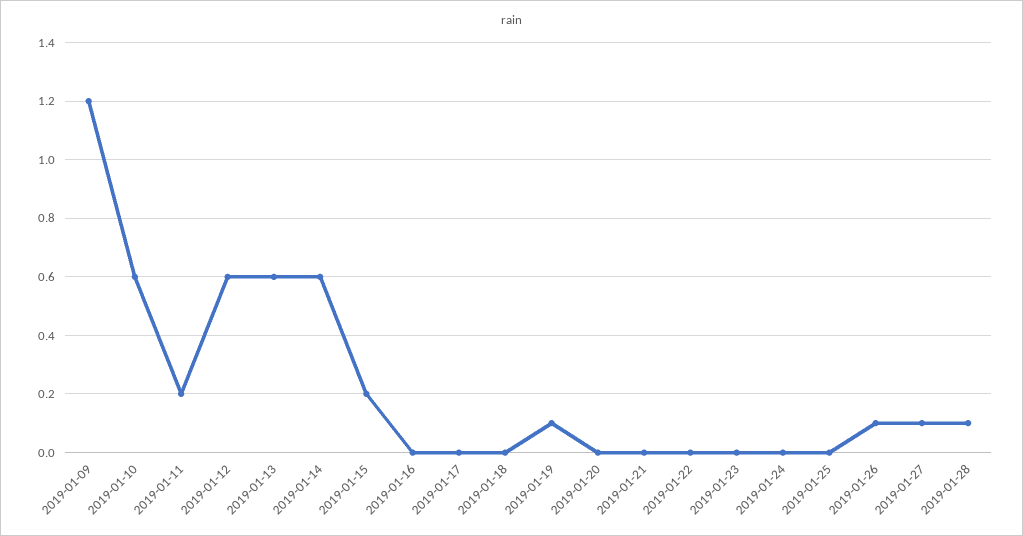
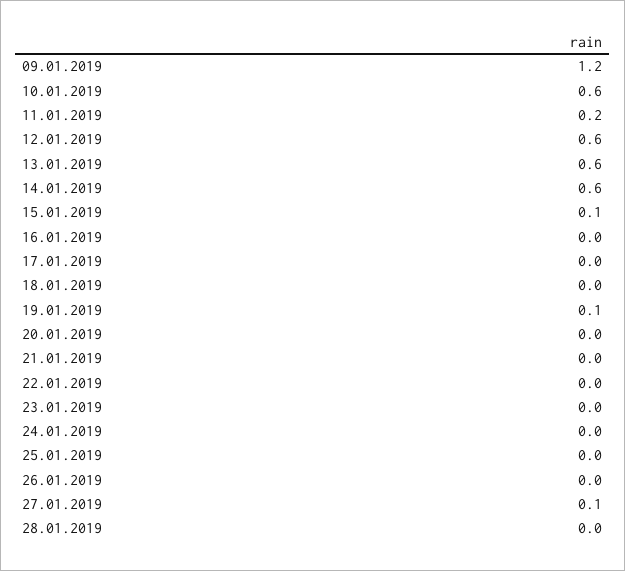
2019-01-15: 0.2 -> 0.1
2019-01-26: 0.1 -> 0
2019-01-28: 0.1 -> 0

